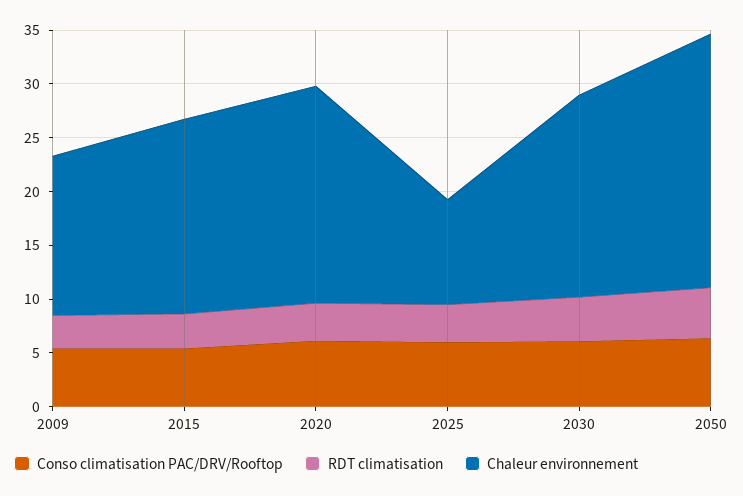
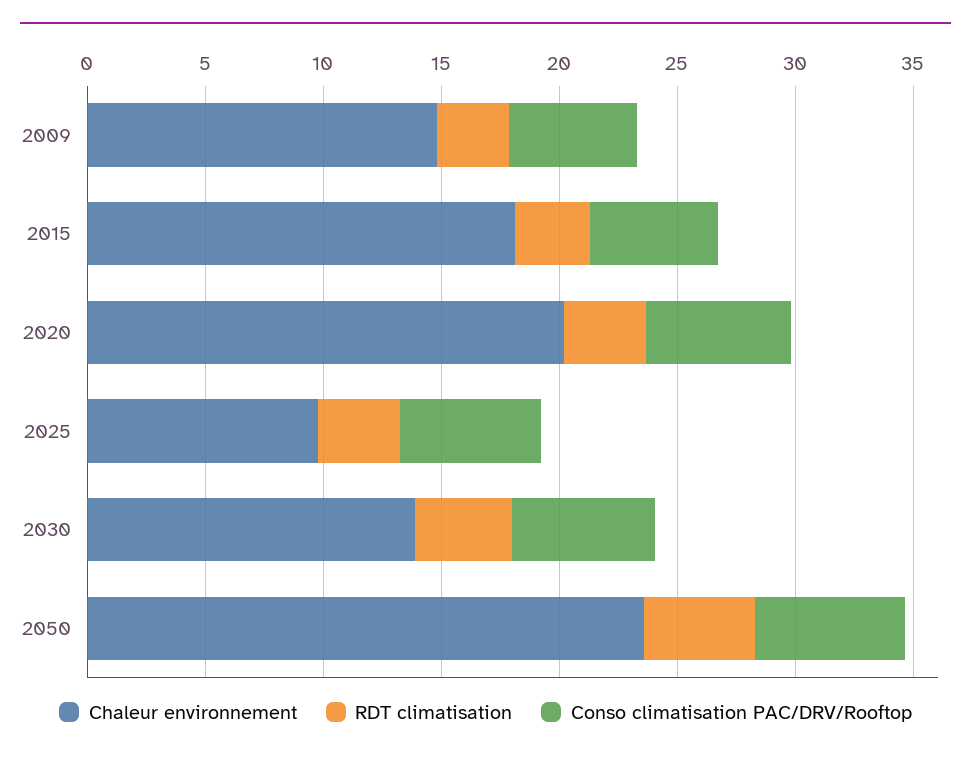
Chaleur environnement, 2030: 19 -> 14

